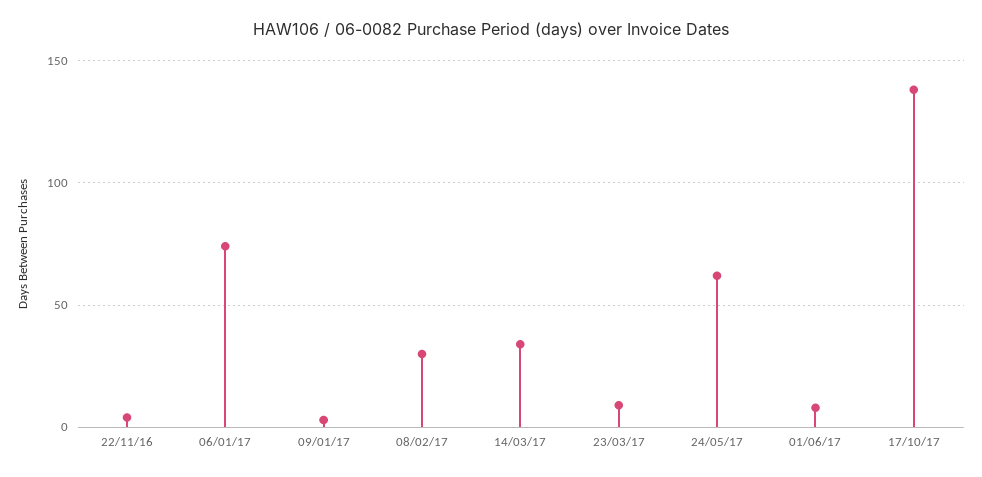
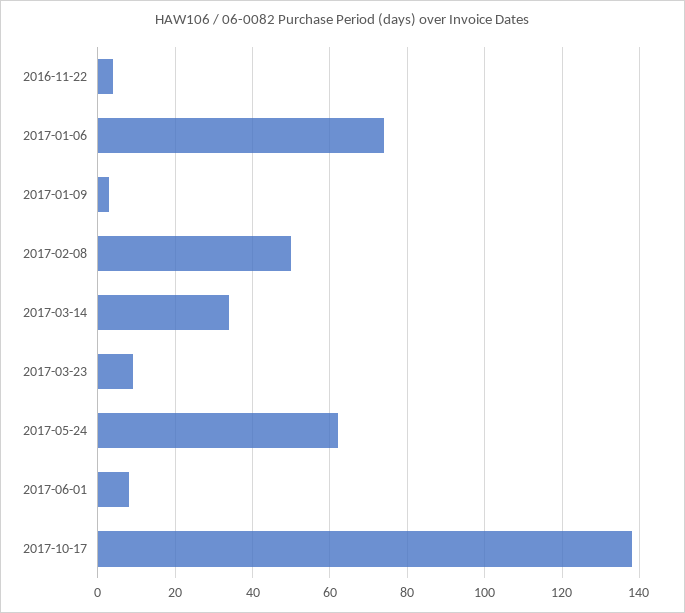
08/02/17: 30 -> 50

